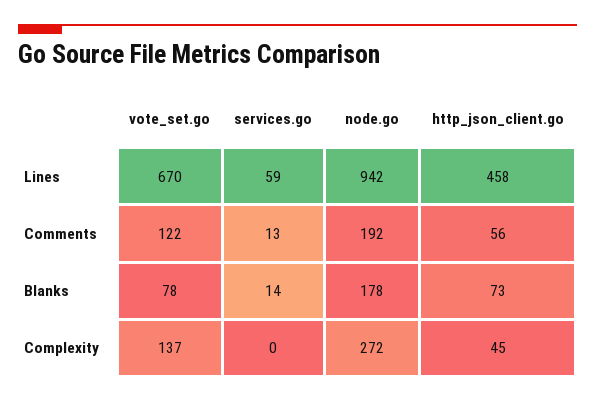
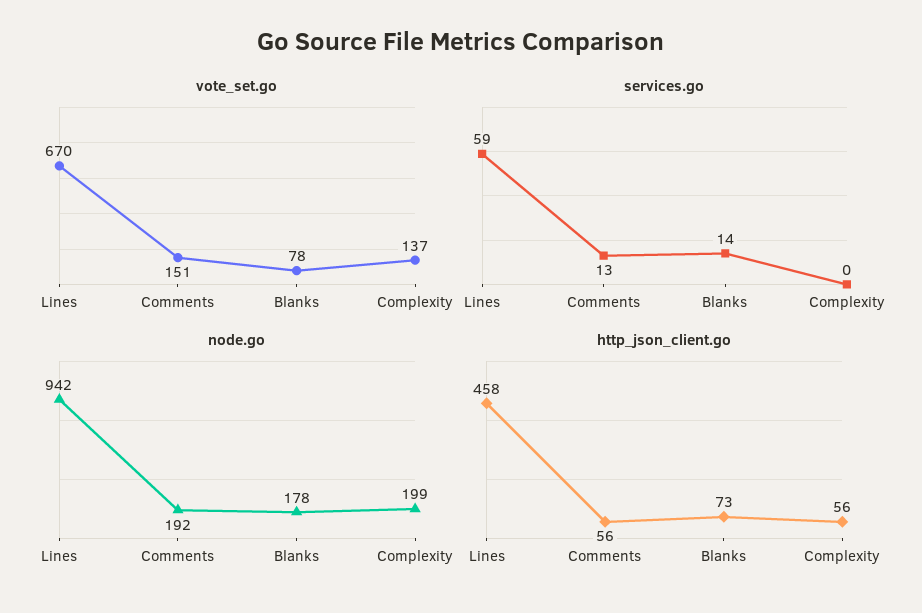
vote_set.go, Comments: 122 -> 151
node.go, Complexity: 272 -> 199
http_json_client.go, Complexity: 45 -> 56

